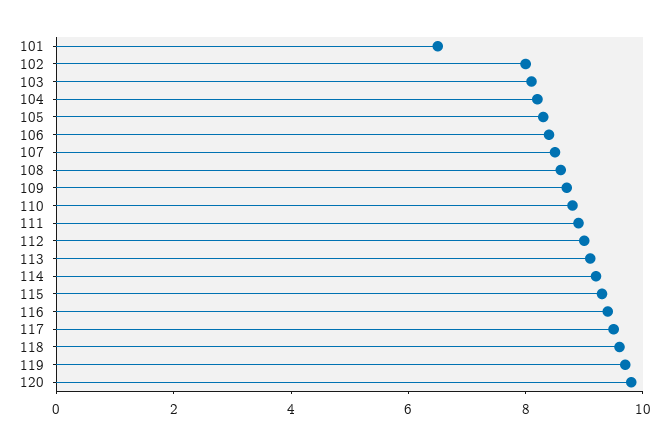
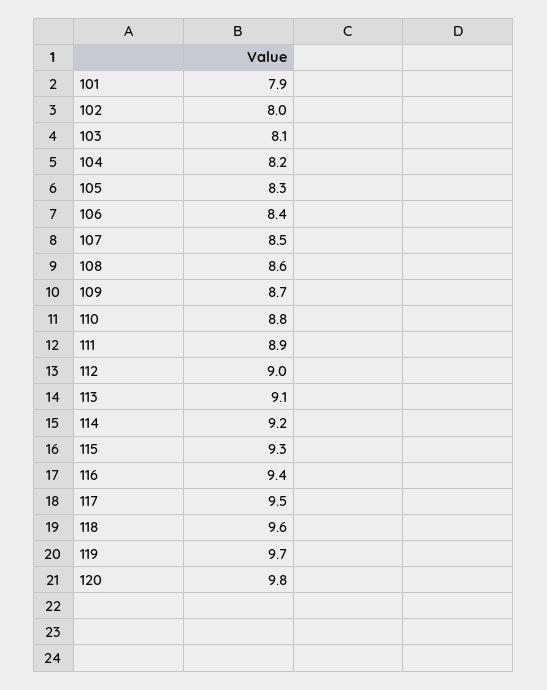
101: 6.5 -> 7.9

